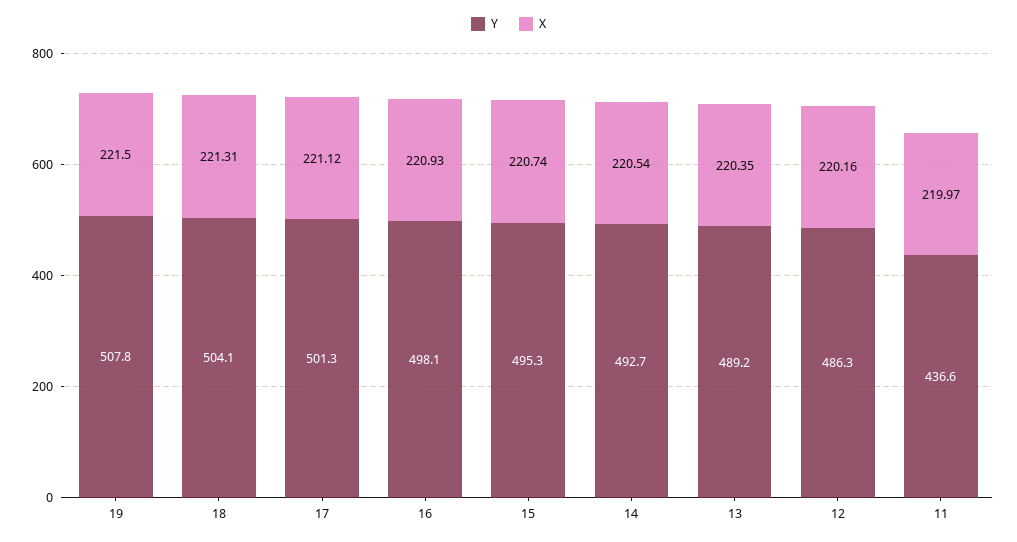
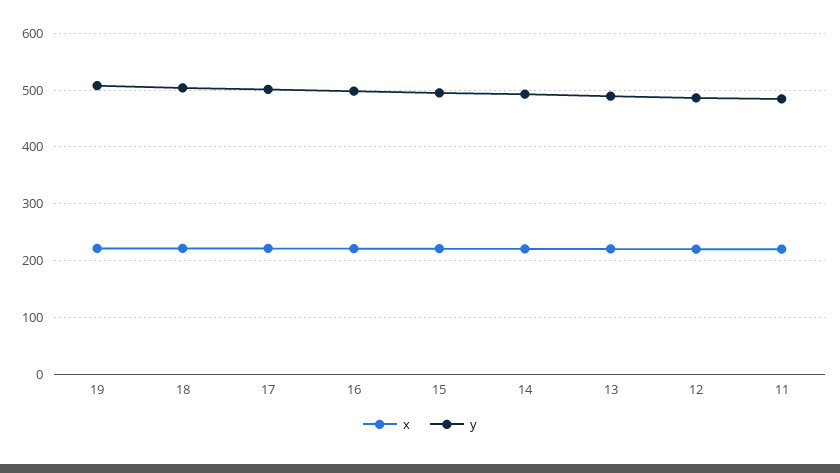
Y, 11: 436.6 -> 480

